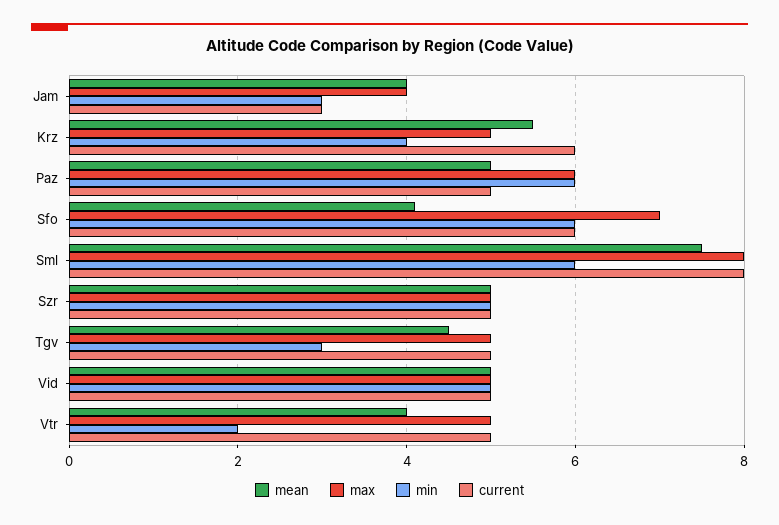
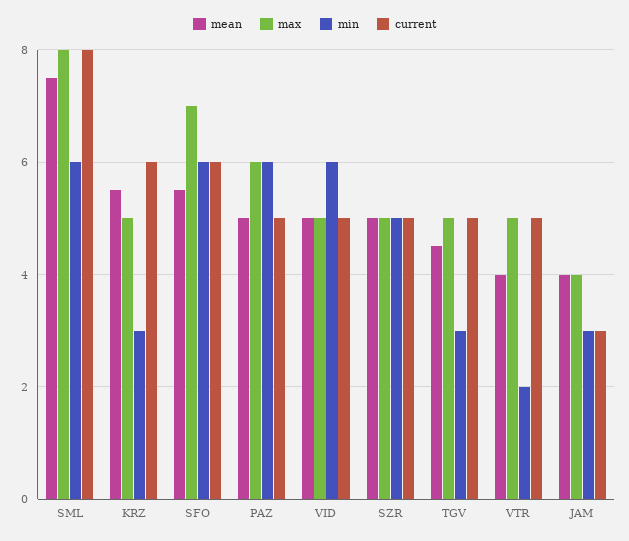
min, Krz: 4 -> 3
mean, Sfo: 4 -> 5.5
min, Vid: 5 -> 6

